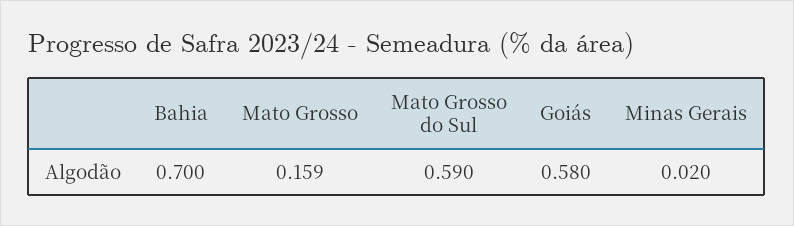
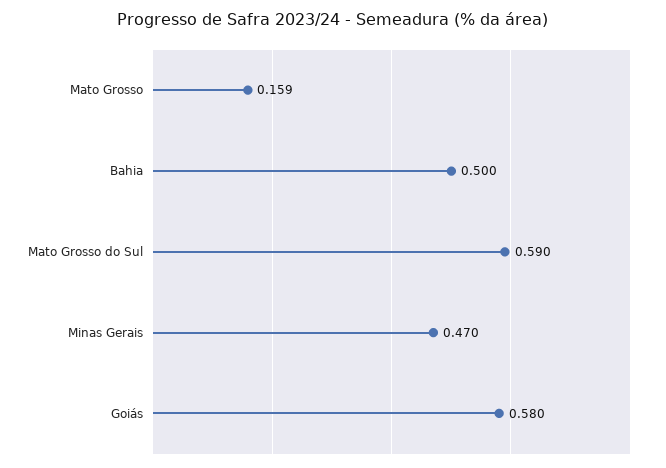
Bahia: 0.7 -> 0.5
Minas Gerais: 0.02 -> 0.47

